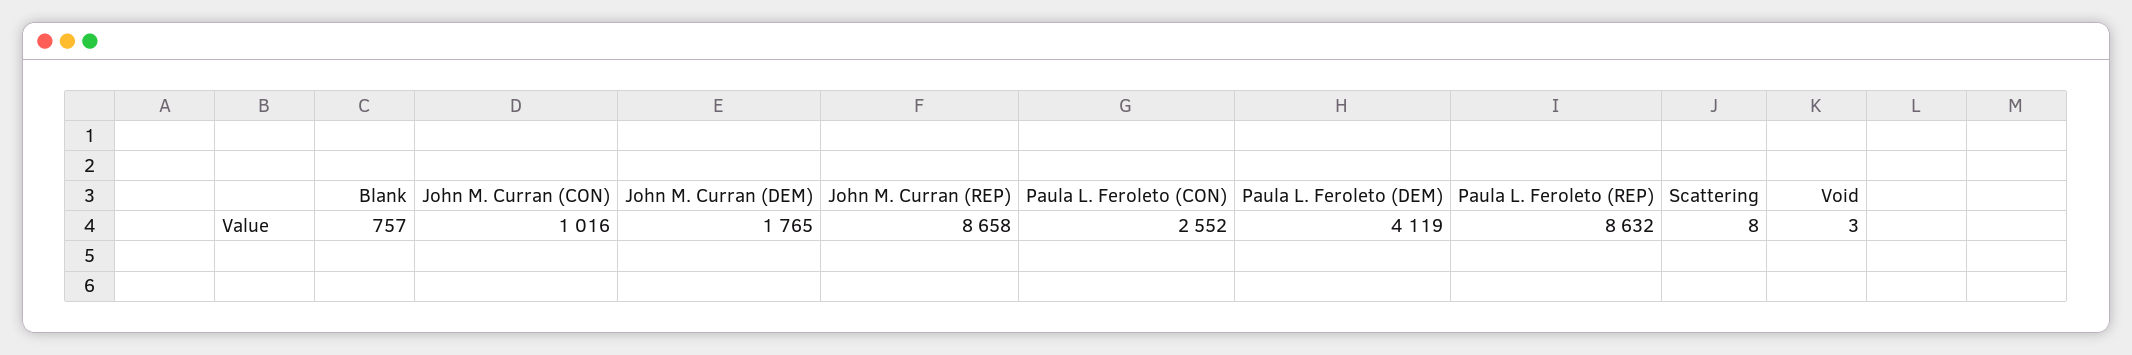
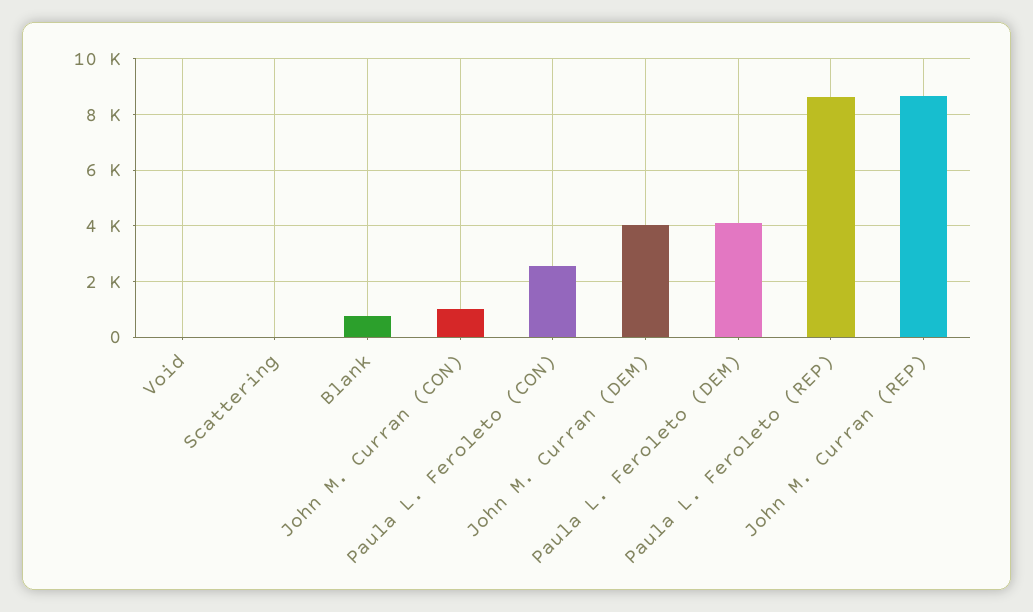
John M. Curran (DEM): 1765 -> 4000

